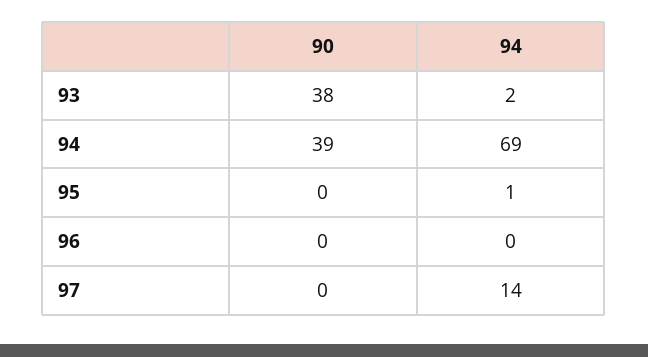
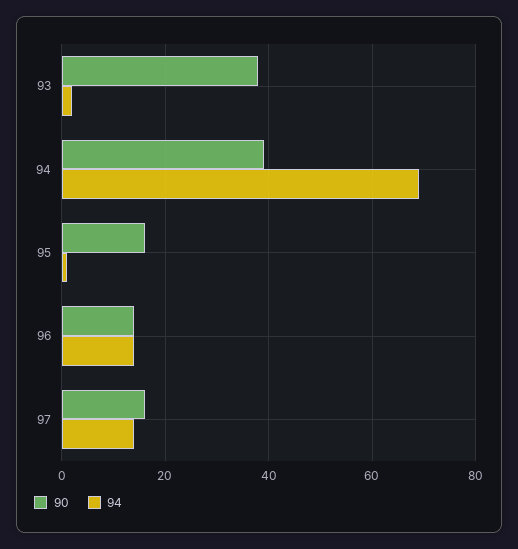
90, 95: 0 -> 15
90, 96: 0 -> 15
94, 96: 0 -> 15
90, 97: 0 -> 15

